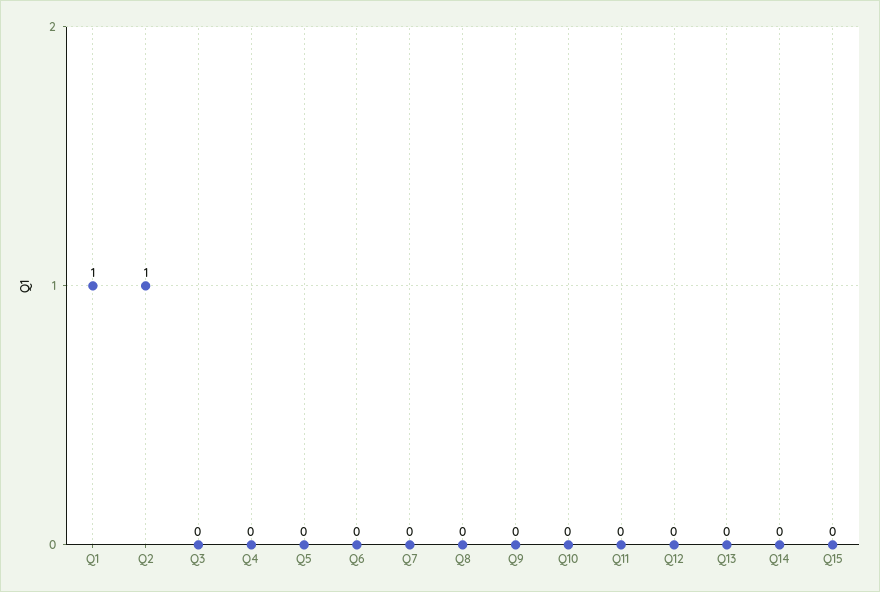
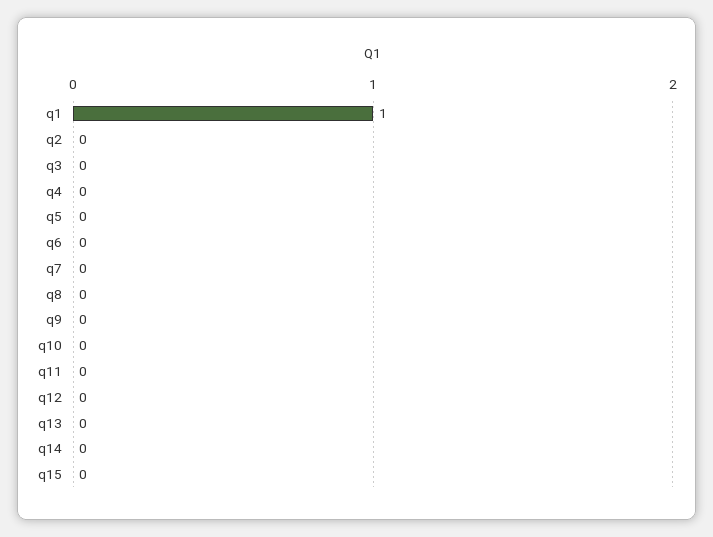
Q2: 1 -> 0

